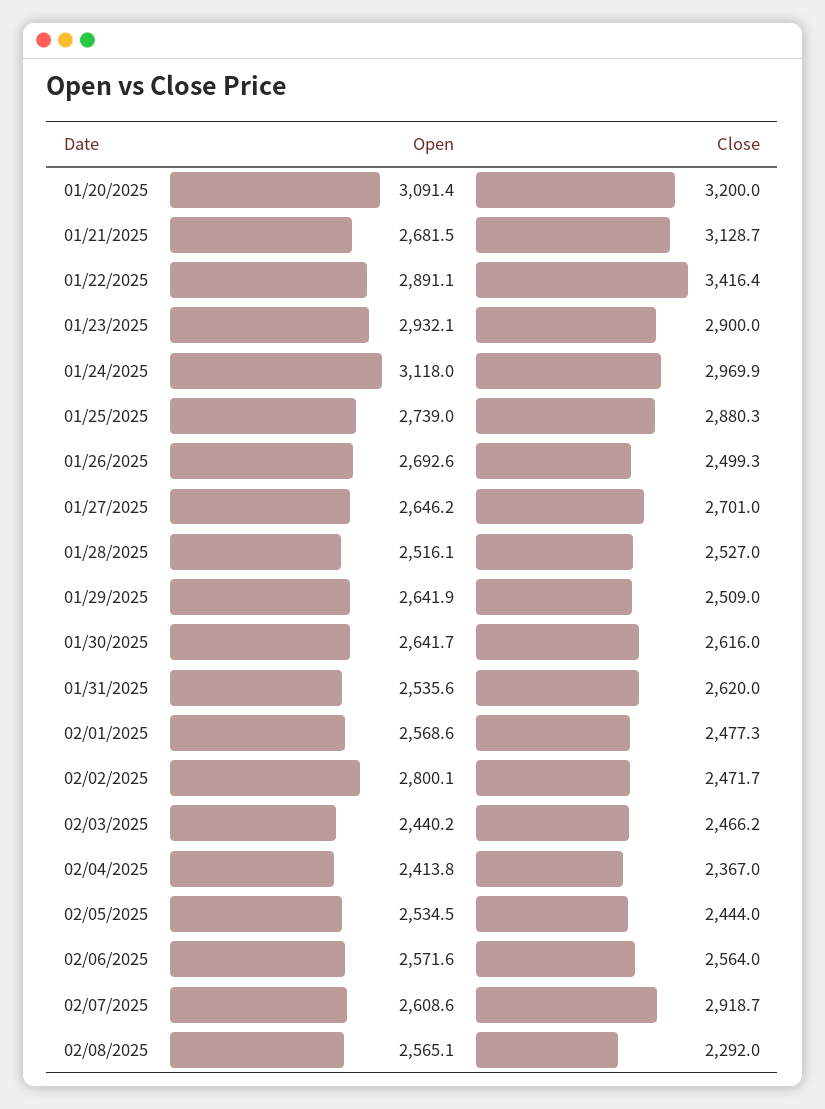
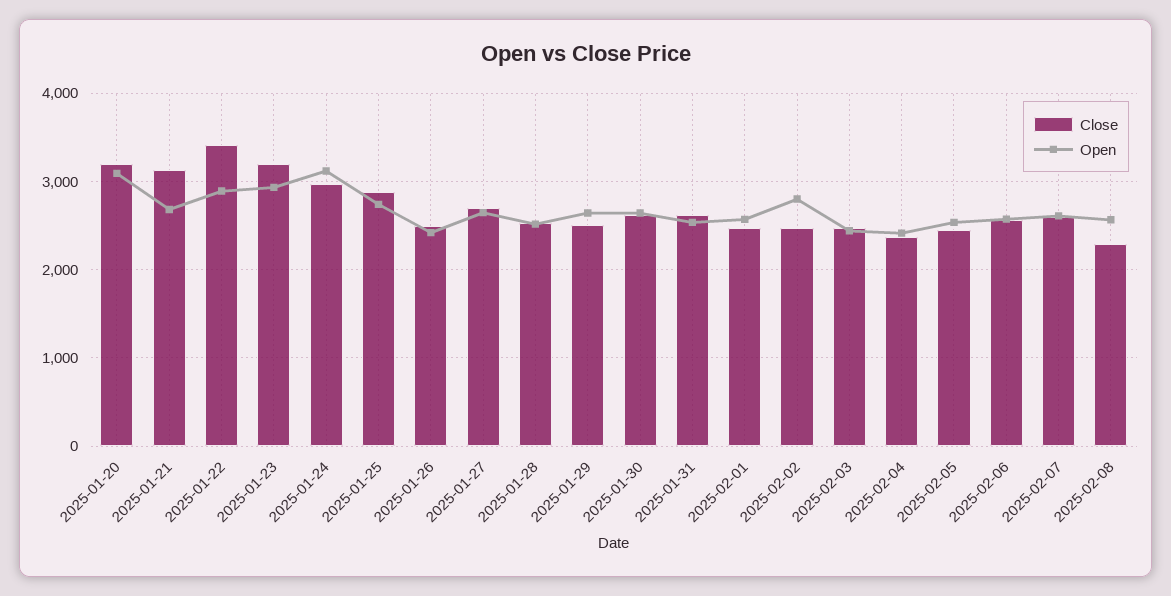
Close, 01/23/2025: 2900 -> 3200
Open, 01/26/2025: 2692.6 -> 2400
Close, 02/07/2025: 2918.7 -> 2600

